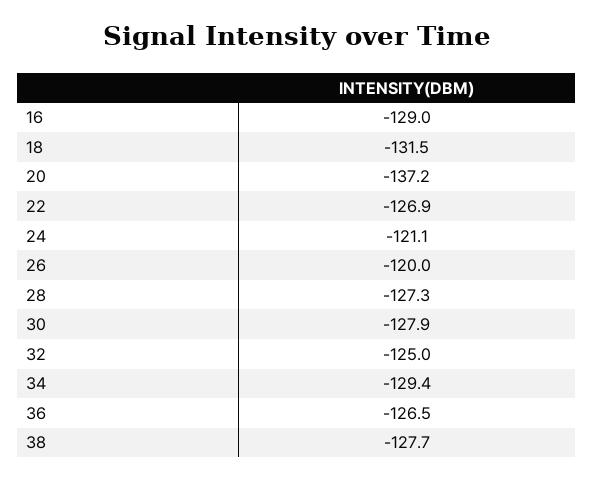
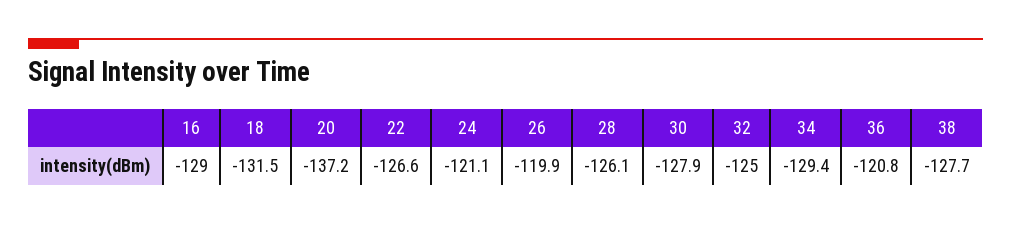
22: -126.9 -> -126.6
26: -120 -> -119.9
28: -127.3 -> -126.1
36: -126.5 -> -120.8

